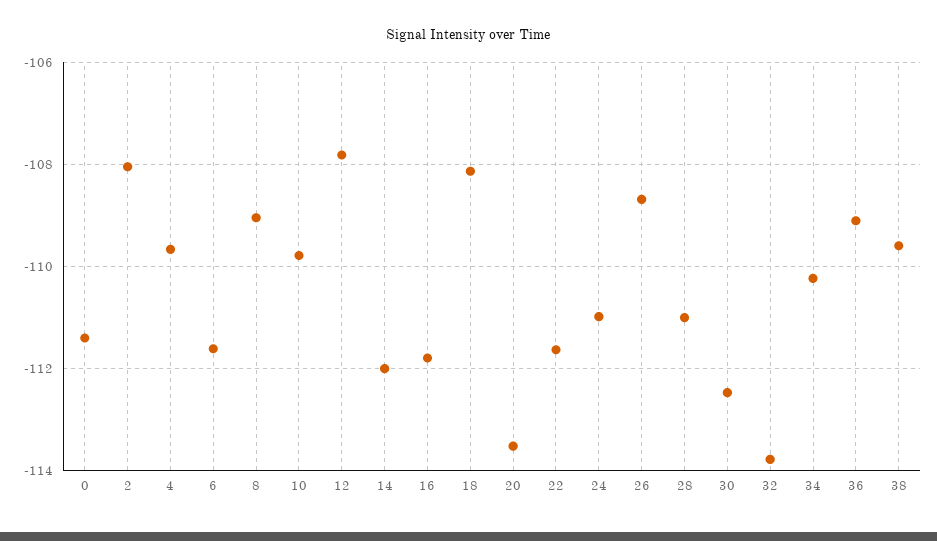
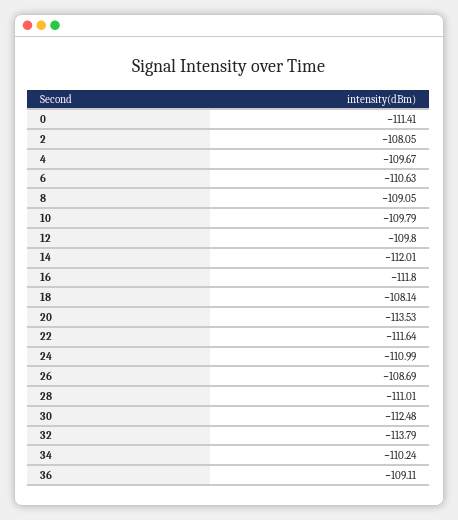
6: -111.6 -> -110.63
12: -107.8 -> -109.8
38: -109.6 -> none

